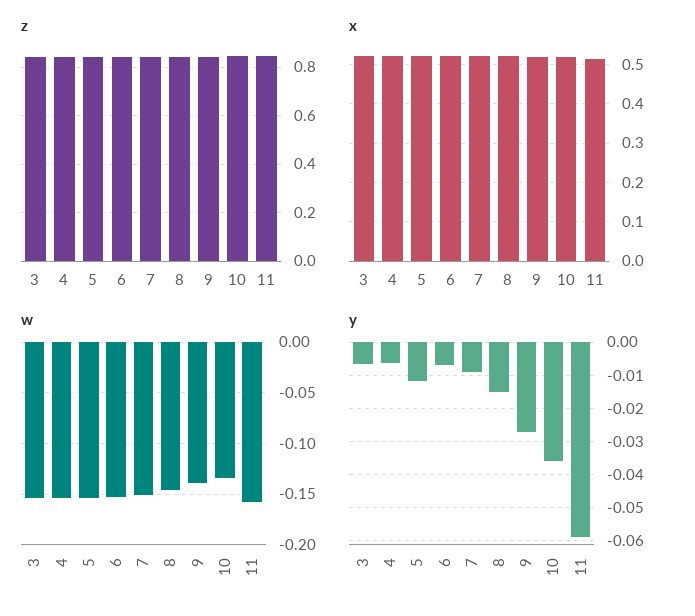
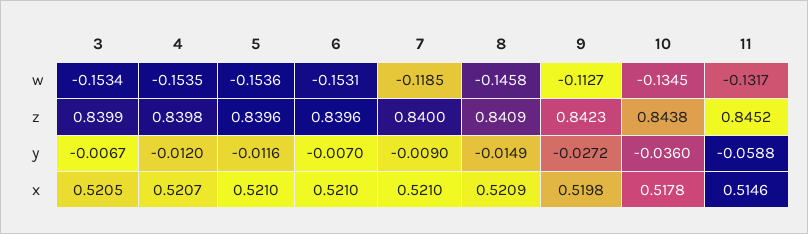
w, 7: -0.15 -> -0.1185
w, 9: -0.14 -> -0.1127
w, 11: -0.16 -> -0.1317
y, 4: -0.006 -> -0.012

